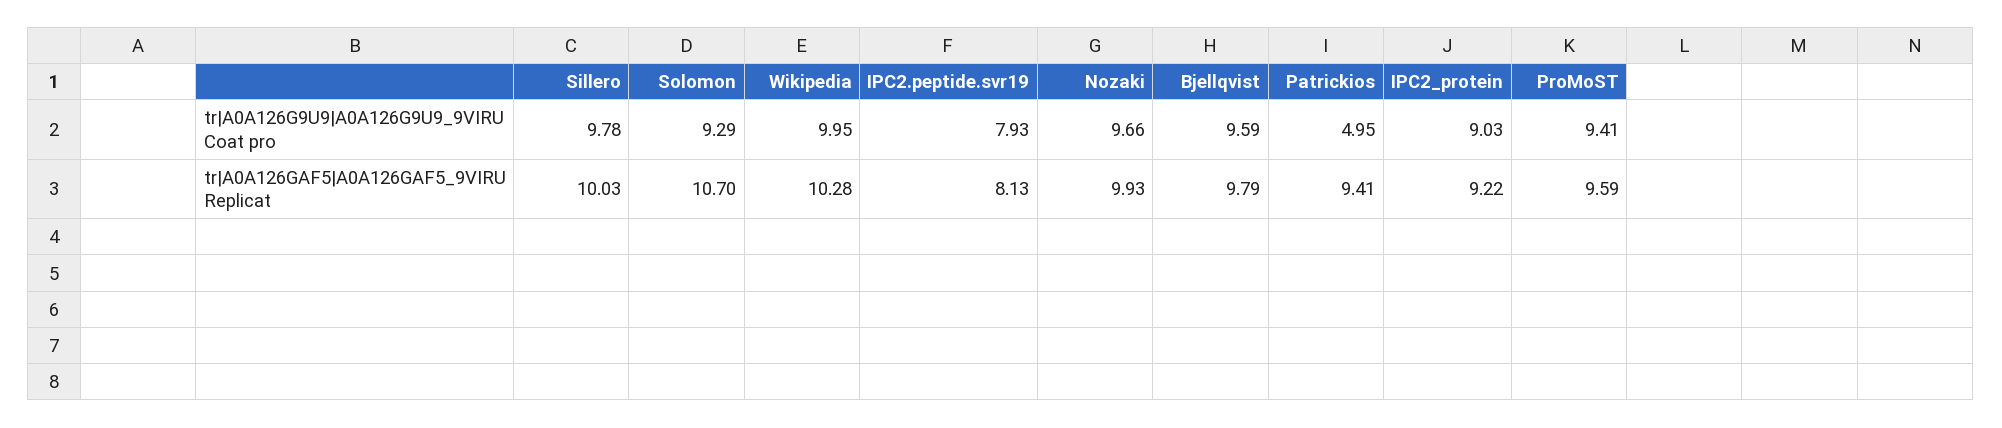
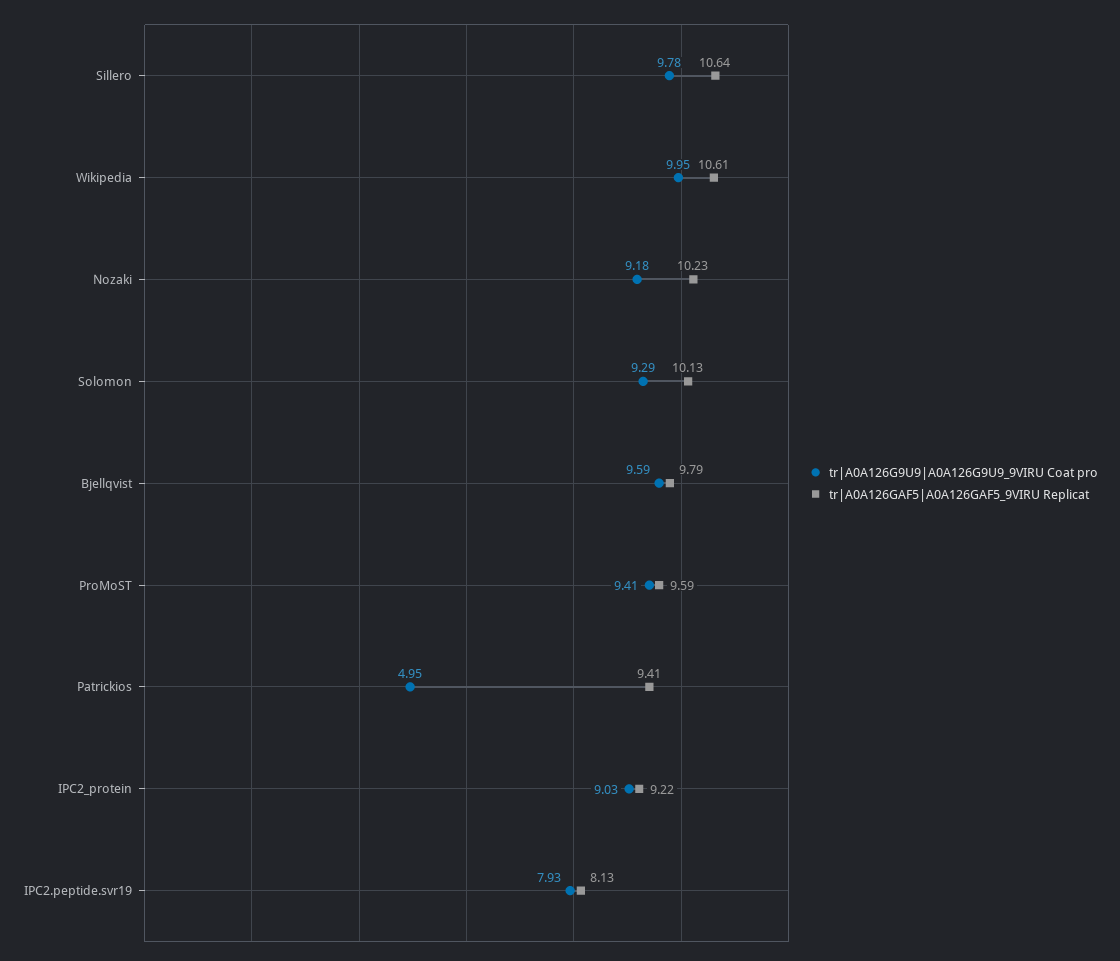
tr|A0A126G9U9|A0A126G9U9_9VIRU Coat pro, Nozaki: 9.66 -> 9.18
tr|A0A126GAF5|A0A126GAF5_9VIRU Replicat, Sillero: 10.03 -> 10.64
tr|A0A126GAF5|A0A126GAF5_9VIRU Replicat, Solomon: 10.7 -> 10.13
tr|A0A126GAF5|A0A126GAF5_9VIRU Replicat, Wikipedia: 10.28 -> 10.61
tr|A0A126GAF5|A0A126GAF5_9VIRU Replicat, Nozaki: 9.93 -> 10.23

